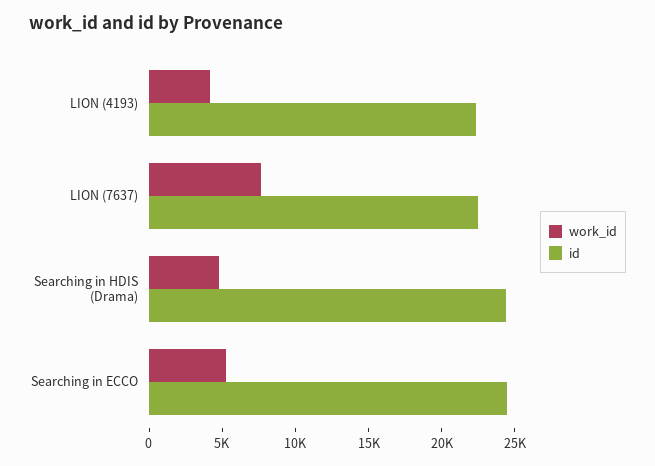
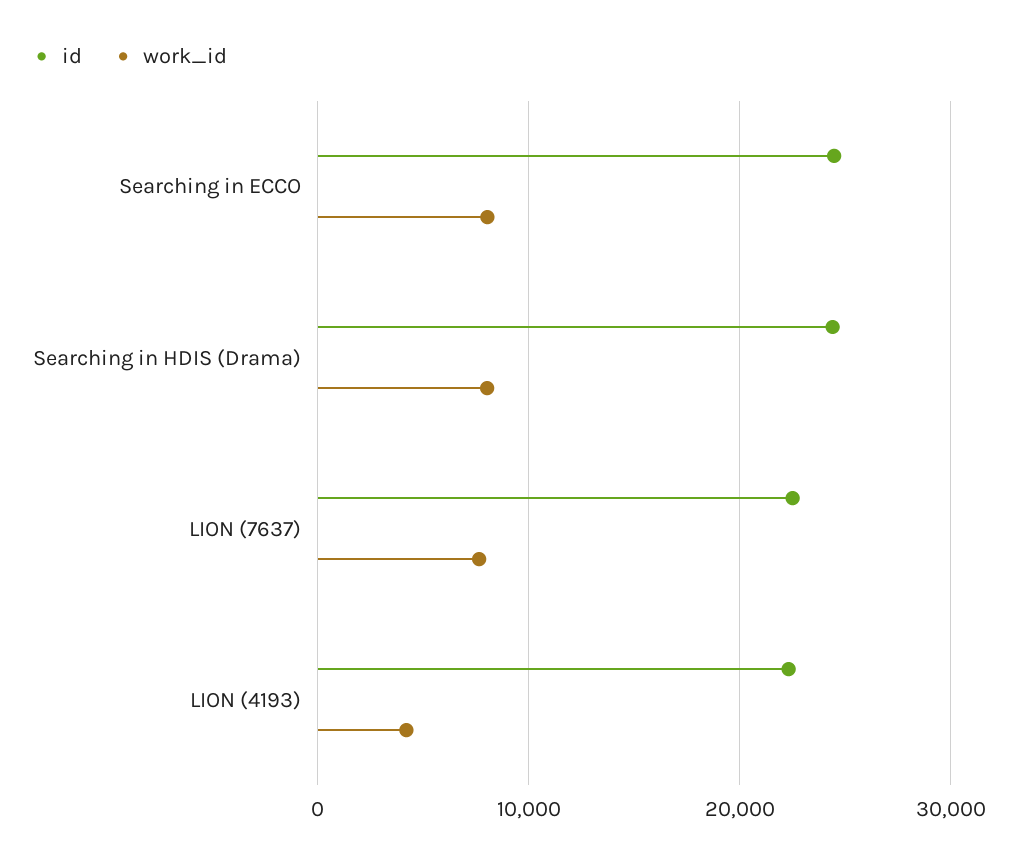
work_id, Searching in HDIS (Drama): 5000 -> 8000
work_id, Searching in ECCO: 5000 -> 8000

